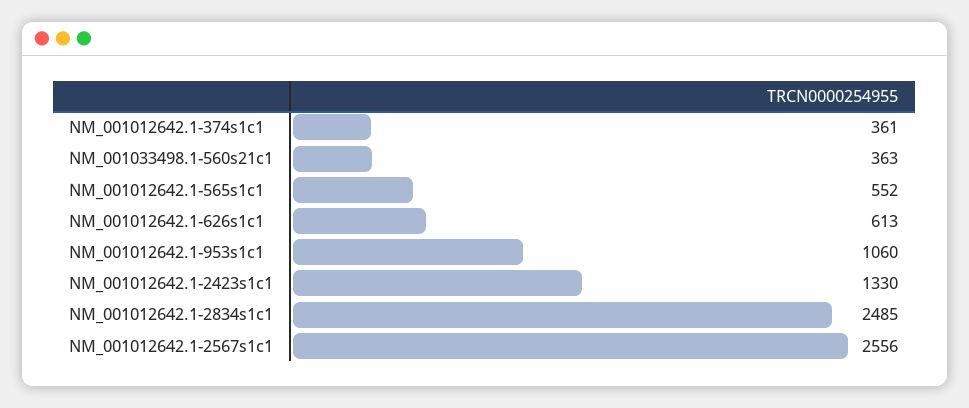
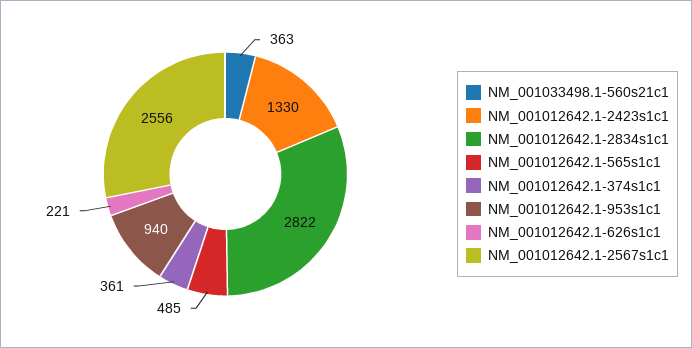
NM_001012642.1-565s1c1: 552 -> 485
NM_001012642.1-626s1c1: 613 -> 221
NM_001012642.1-953s1c1: 1060 -> 940
NM_001012642.1-2834s1c1: 2485 -> 2822

